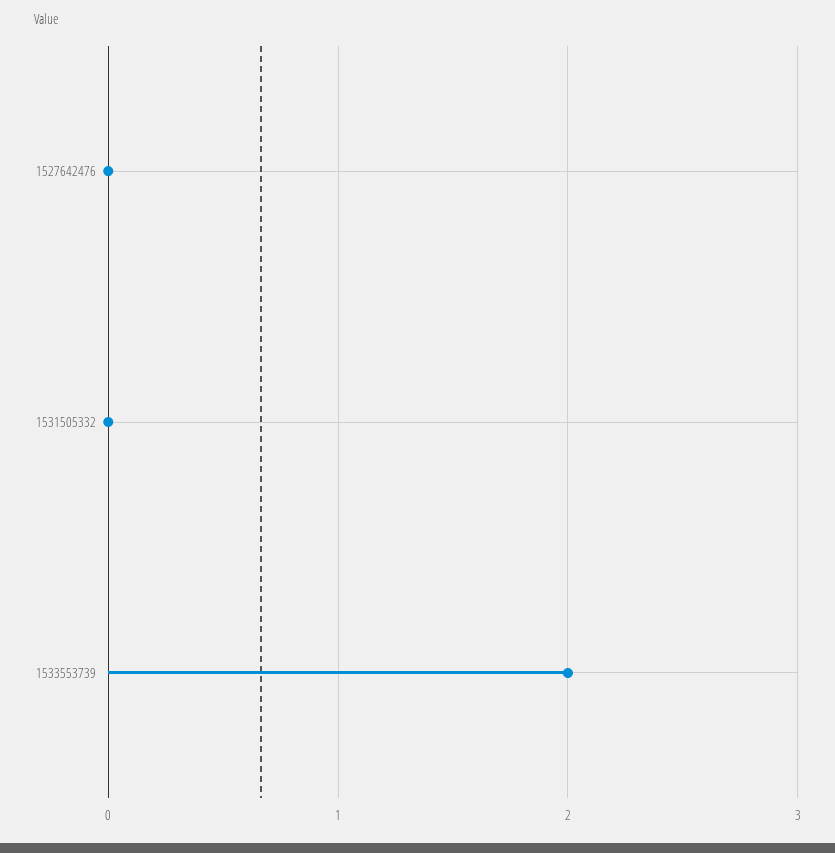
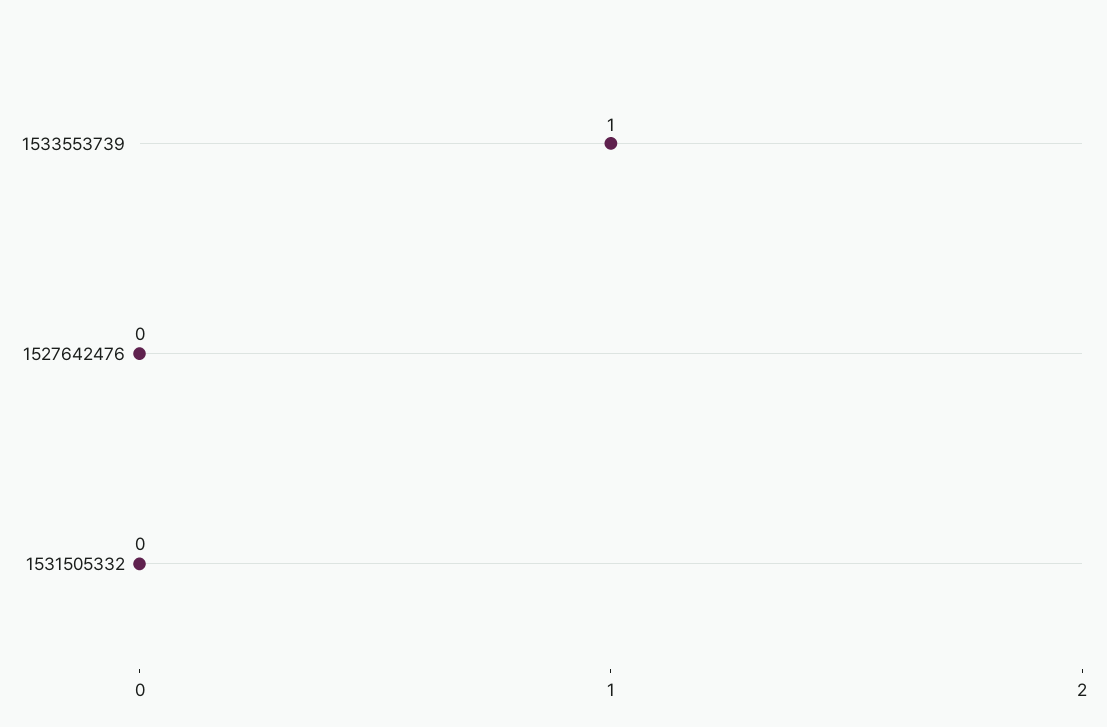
1533553739: 2 -> 1

